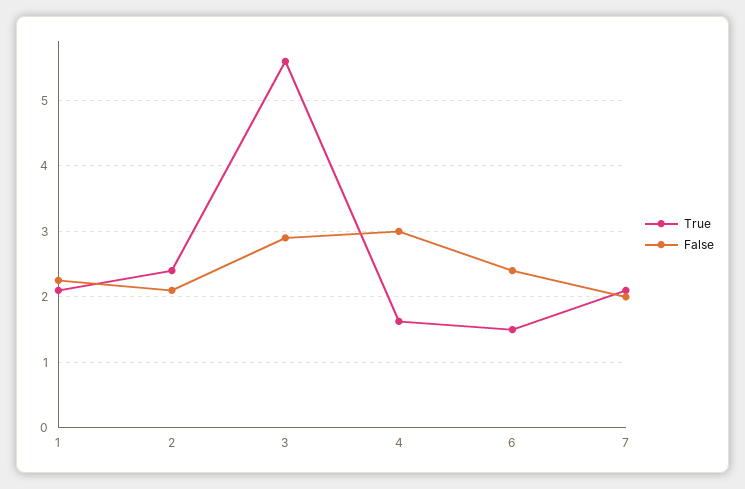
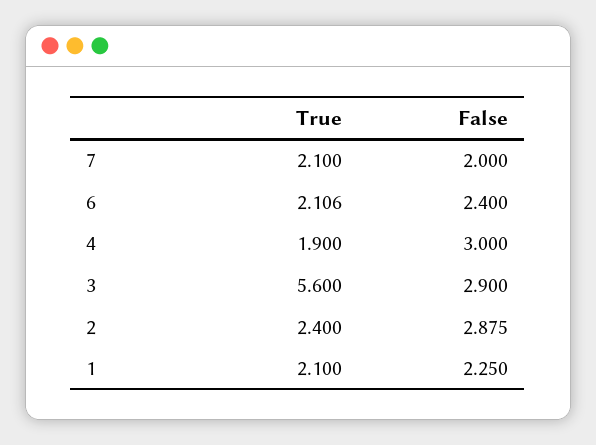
False, 2: 2.1 -> 2.875
True, 4: 1.6 -> 1.9
True, 6: 1.5 -> 2.106

